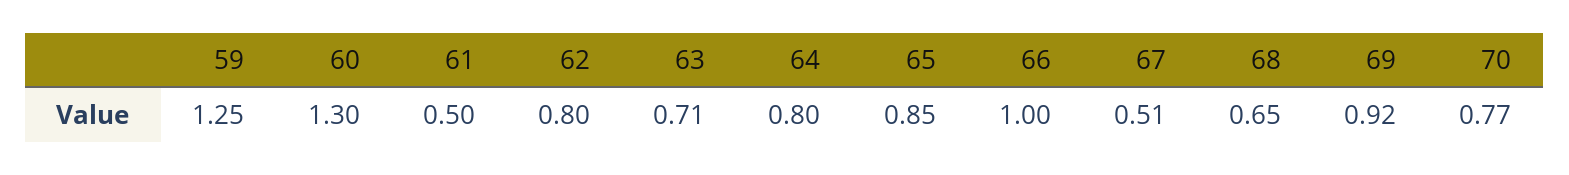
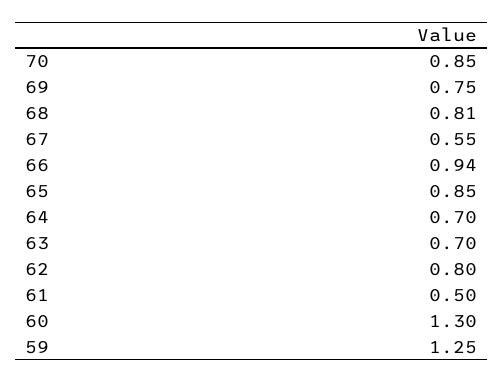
63: 0.71 -> 0.7
64: 0.8 -> 0.7
66: 1 -> 0.94
67: 0.51 -> 0.55
68: 0.65 -> 0.81
69: 0.92 -> 0.75
70: 0.77 -> 0.85

